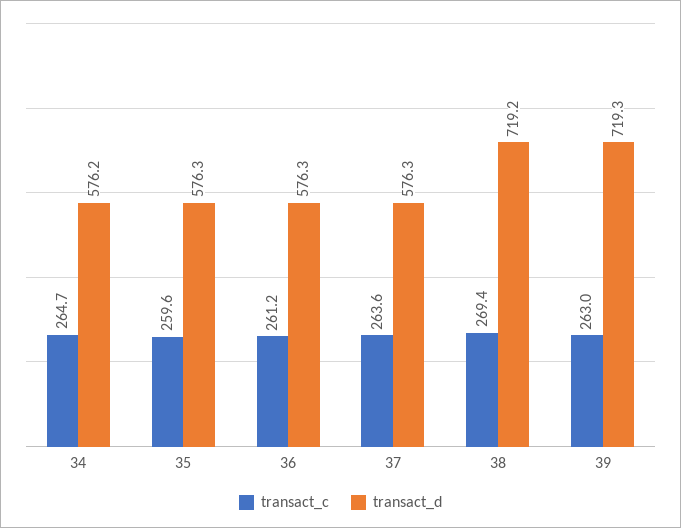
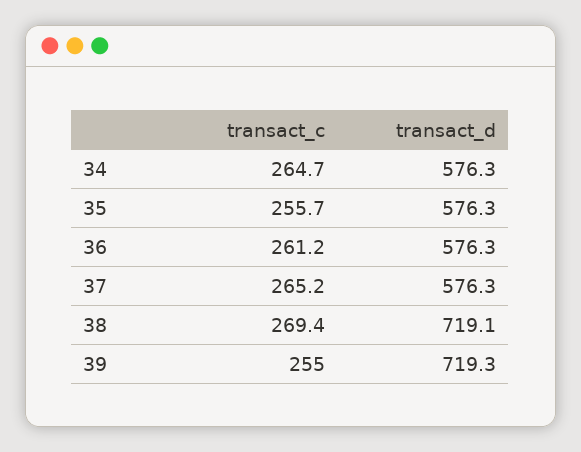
transact_d, 34: 576.2 -> 576.3
transact_c, 35: 259.6 -> 255.7
transact_c, 37: 263.6 -> 265.2
transact_d, 38: 719.2 -> 719.1
transact_c, 39: 263 -> 255

